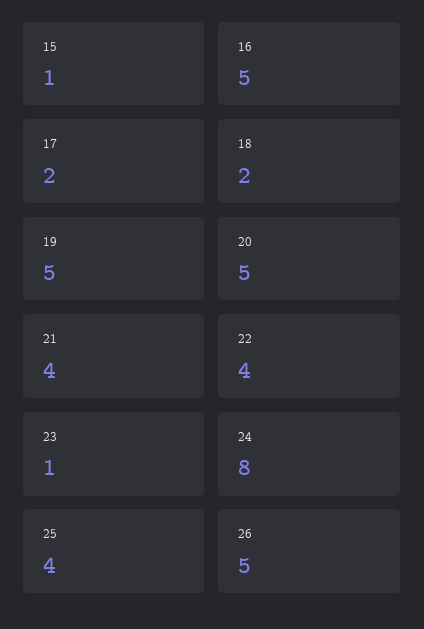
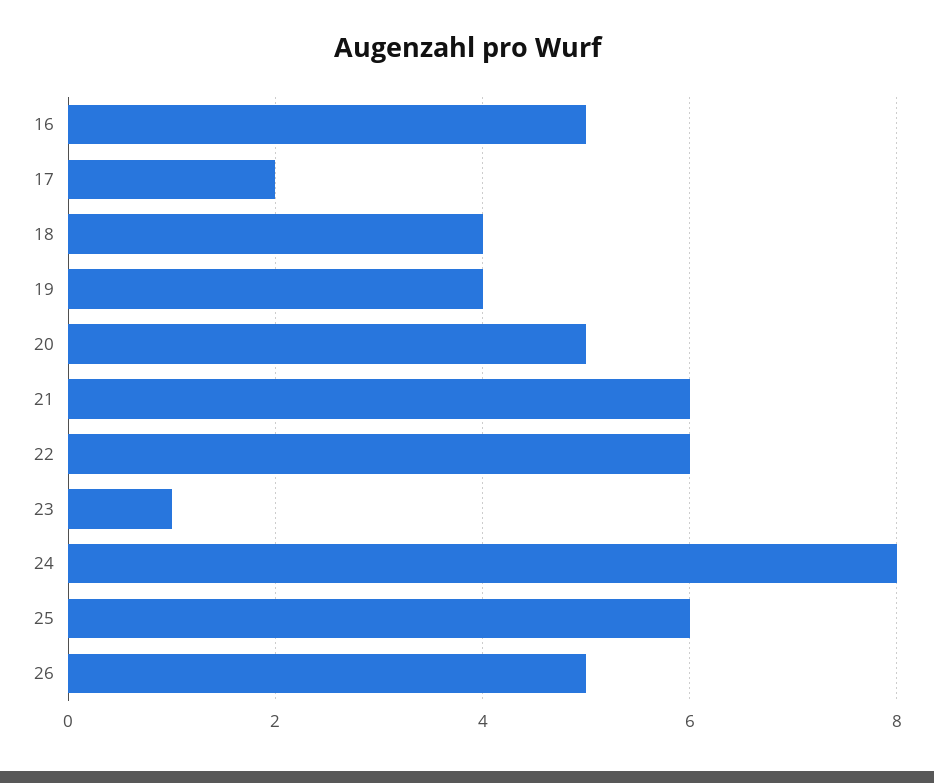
15: 1 -> none
18: 2 -> 4
19: 5 -> 4
21: 4 -> 6
22: 4 -> 6
25: 4 -> 6

